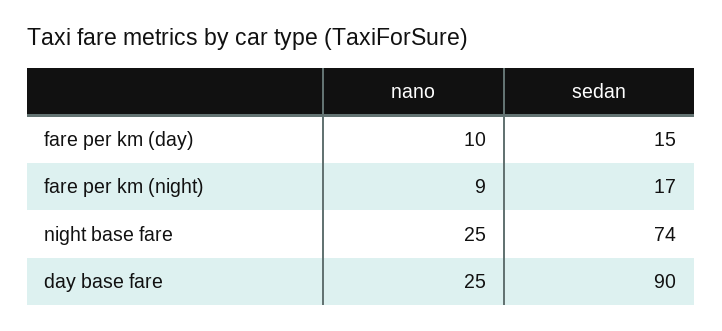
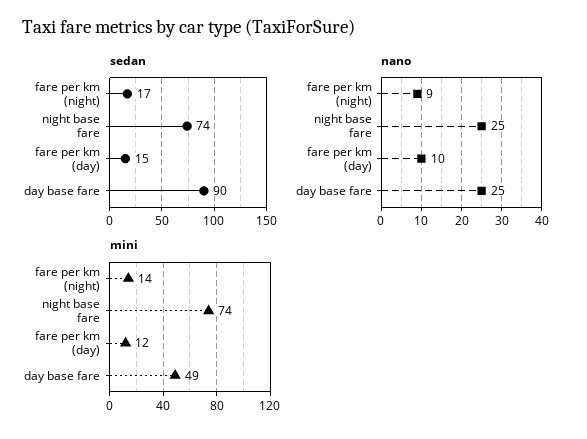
mini, fare per km (night): none -> 14
mini, night base fare: none -> 74
mini, fare per km (day): none -> 12
mini, day base fare: none -> 49

